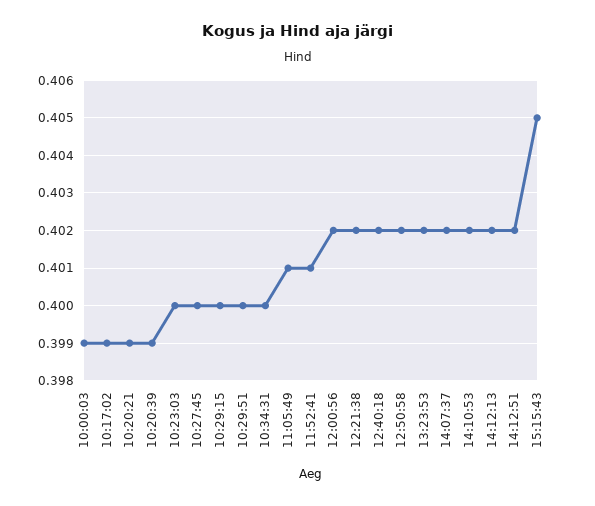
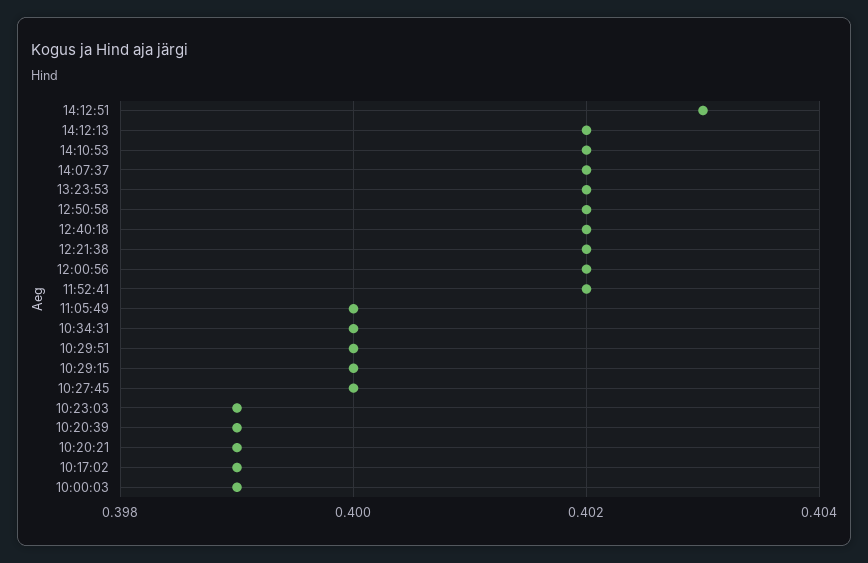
10:23:03: 0.4 -> 0.399
11:05:49: 0.401 -> 0.4
11:52:41: 0.401 -> 0.402
14:12:51: 0.402 -> 0.403
15:15:43: 0.405 -> none

